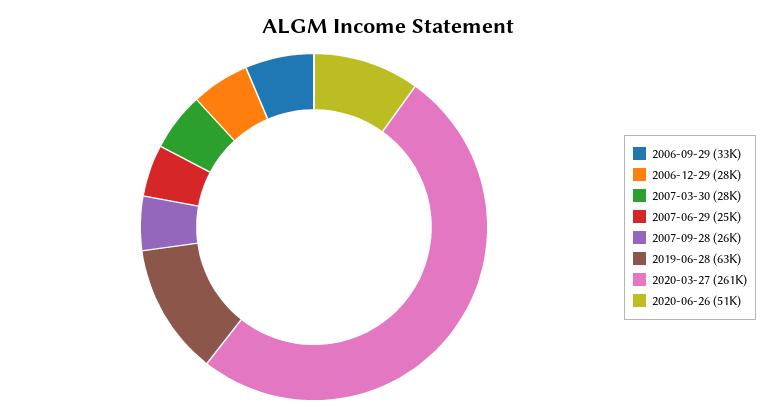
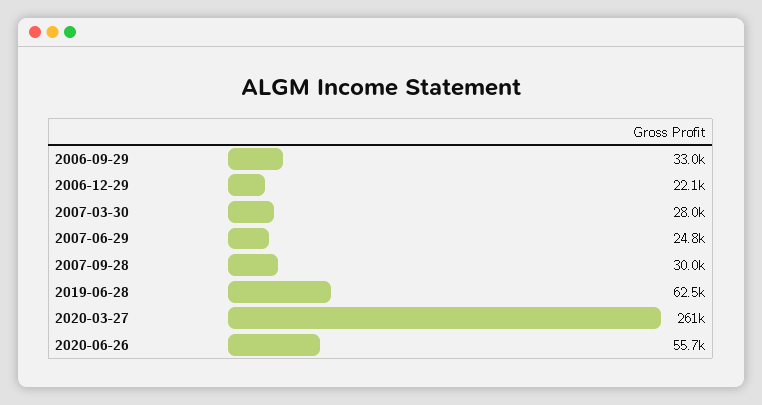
2006-12-29: 28000 -> 22100
2007-09-28: 26000 -> 30000
2020-06-26: 51000 -> 55700

